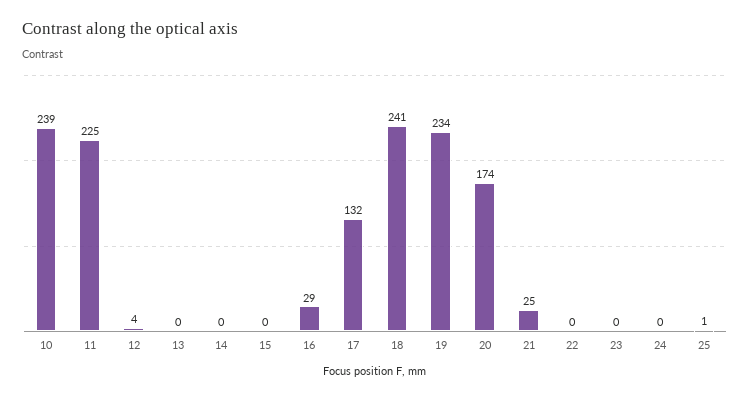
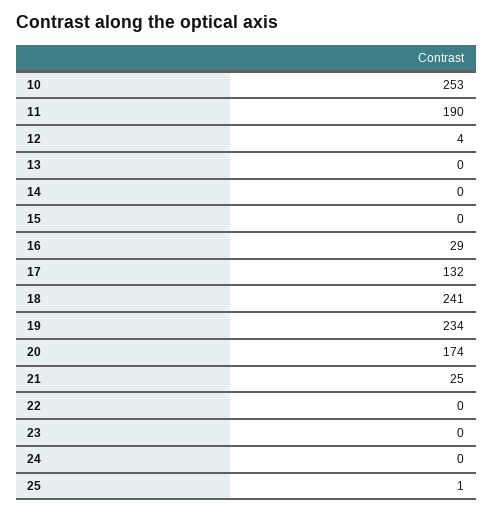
10: 239 -> 253
11: 225 -> 190

